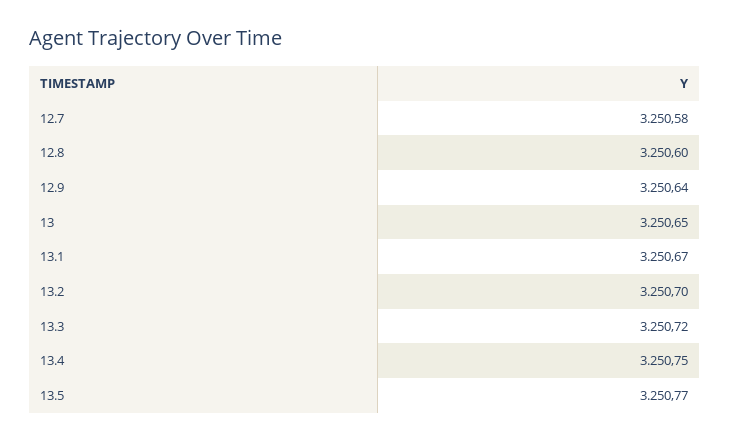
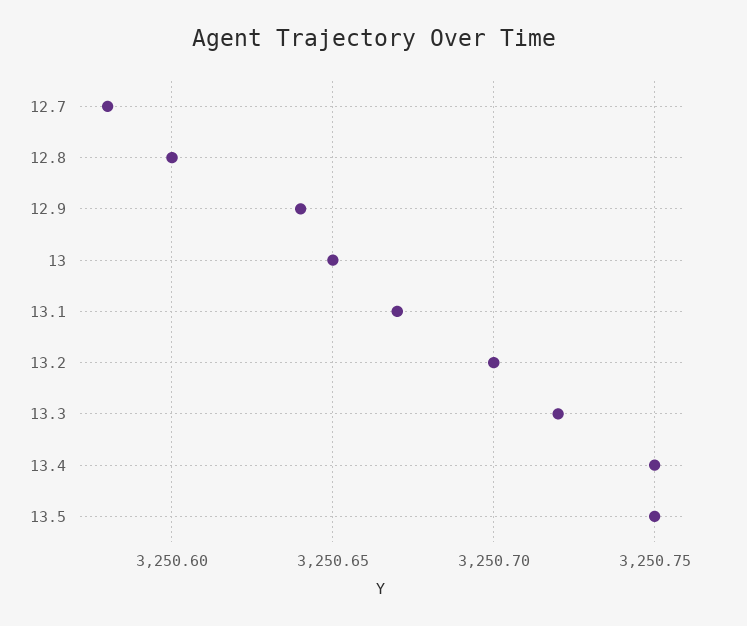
13.5: 3250.77 -> 3250.75

